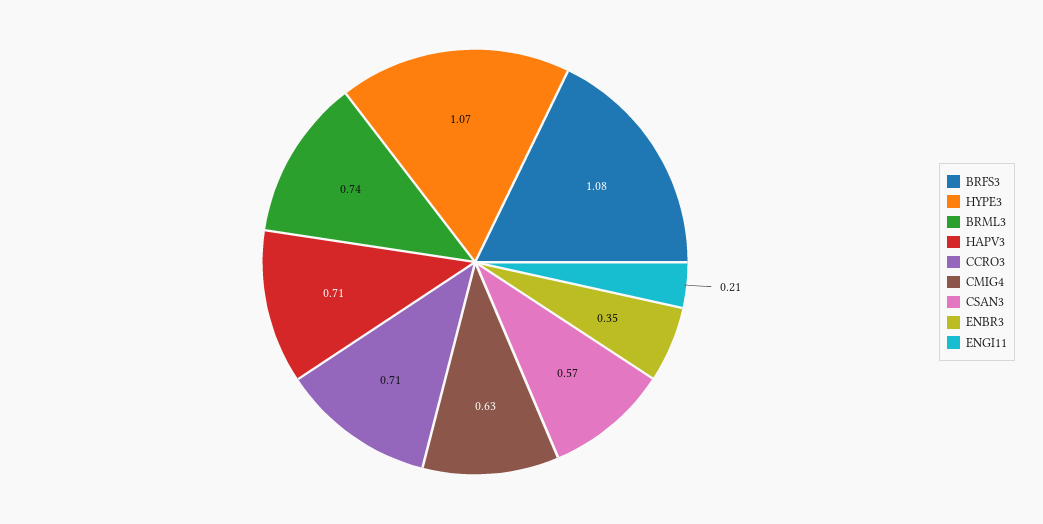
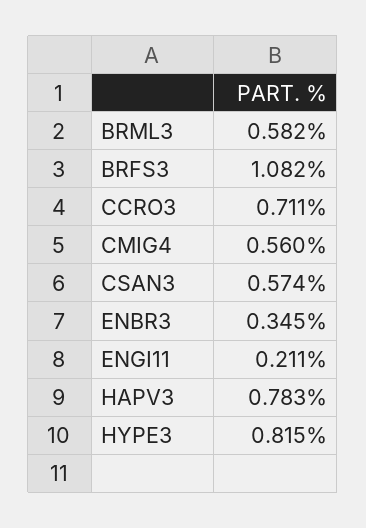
HYPE3: 1.07 -> 0.815
BRML3: 0.74 -> 0.582
HAPV3: 0.71 -> 0.783
CMIG4: 0.63 -> 0.56

